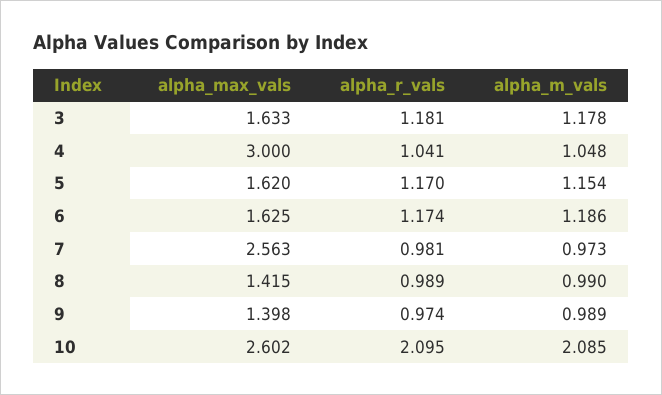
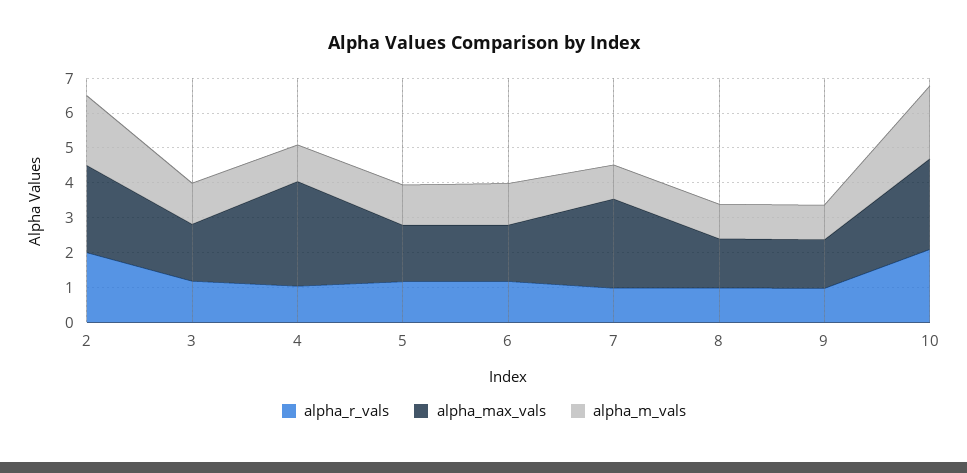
alpha_r_vals, 2: none -> 2
alpha_max_vals, 2: none -> 2.5
alpha_m_vals, 2: none -> 2

